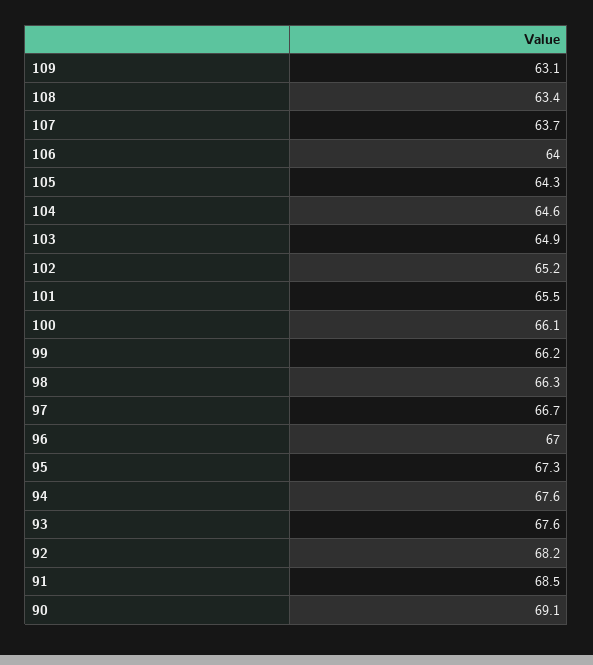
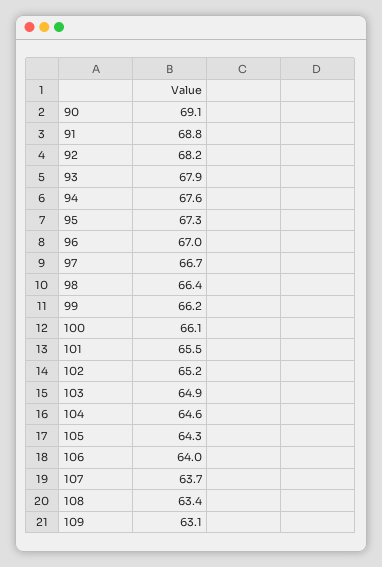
98: 66.3 -> 66.4
93: 67.6 -> 67.9
91: 68.5 -> 68.8

